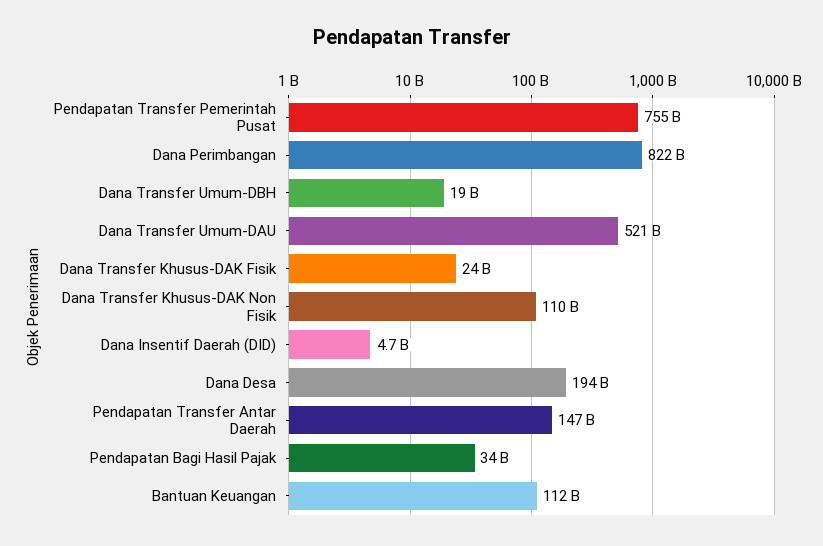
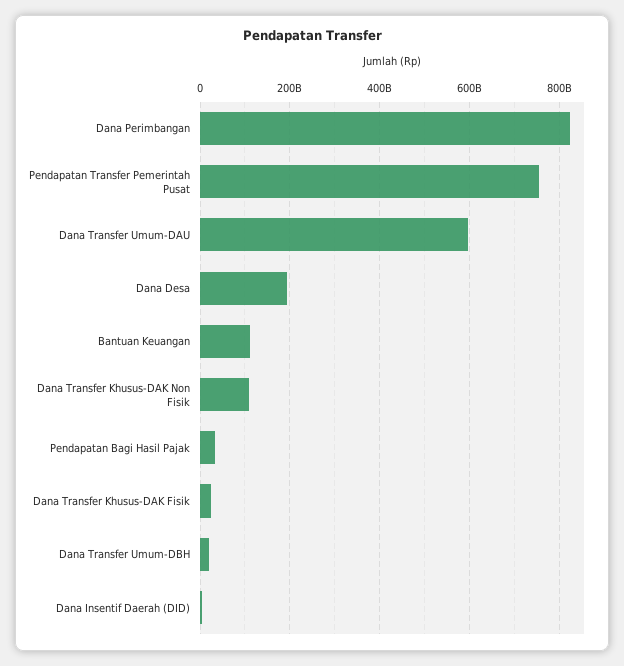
Dana Transfer Umum-DAU: 521000000000 -> 600000000000
Pendapatan Transfer Antar Daerah: 147000000000 -> none

